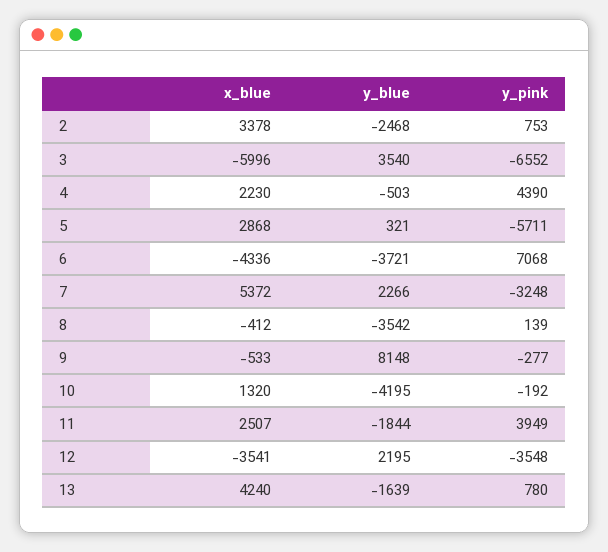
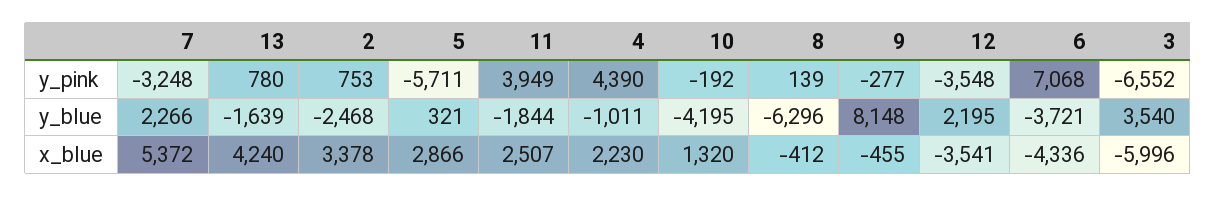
y_blue, 4: -503 -> -1011
x_blue, 5: 2868 -> 2866
y_blue, 8: -3542 -> -6296
x_blue, 9: -533 -> -455

